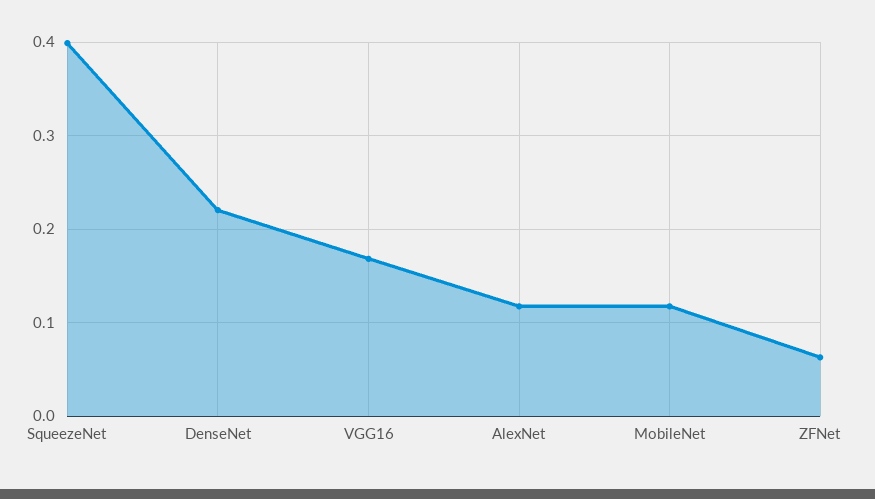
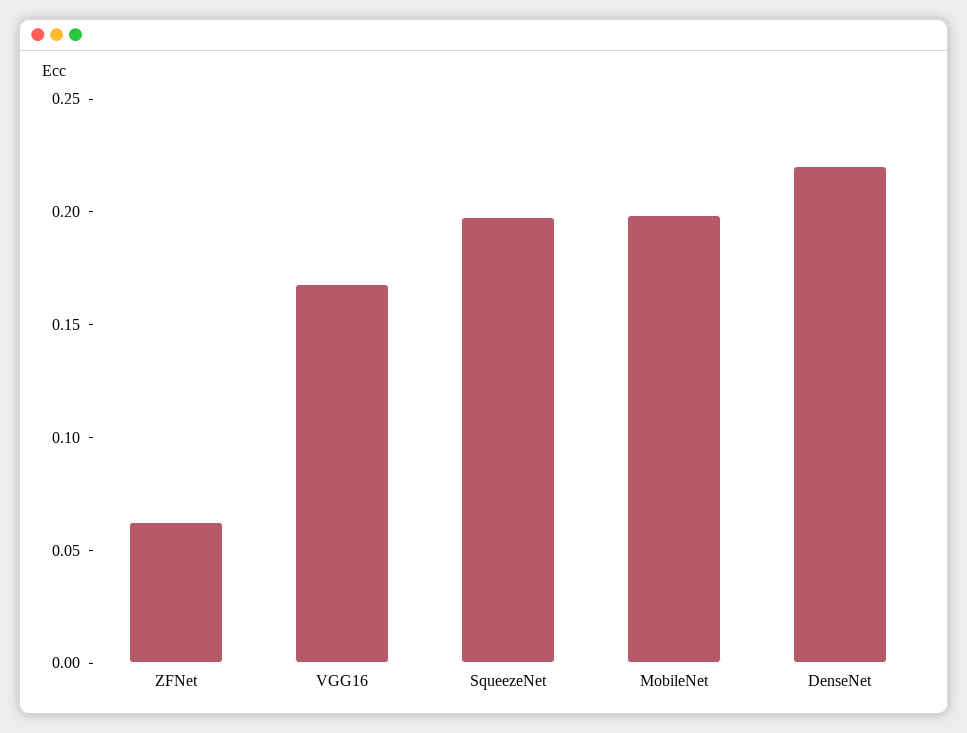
SqueezeNet: 0.4 -> 0.2
AlexNet: 0.12 -> none
MobileNet: 0.12 -> 0.2

